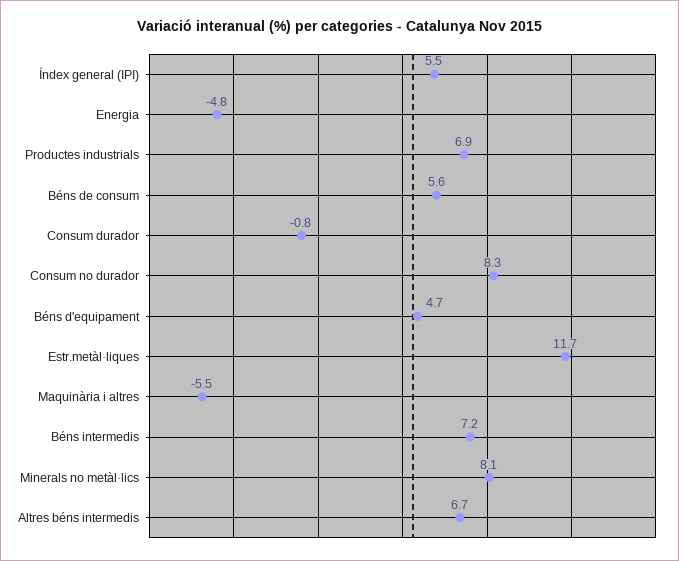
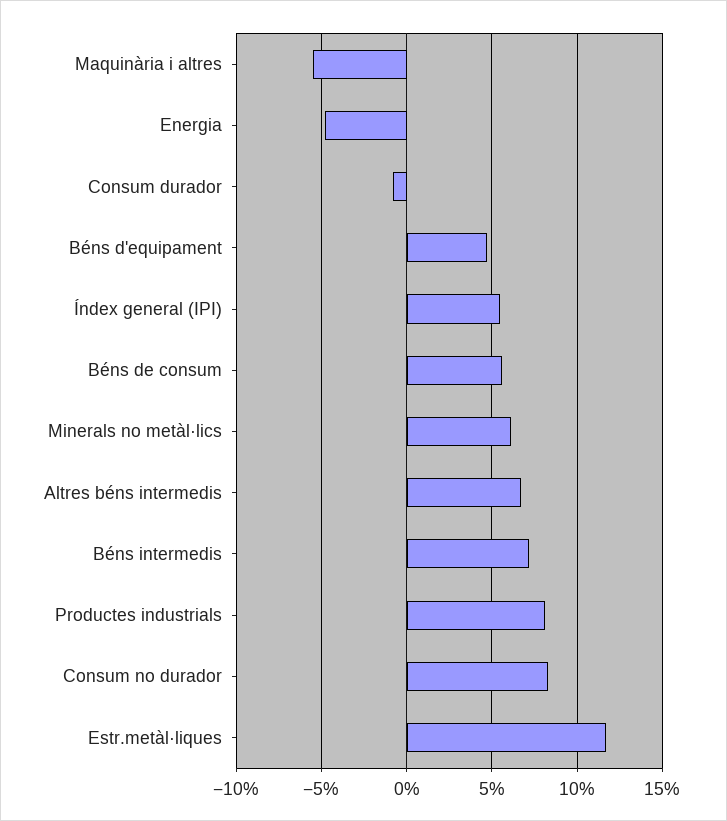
Productes industrials: 6.9 -> 8
Minerals no metàl·lics: 8.1 -> 6

